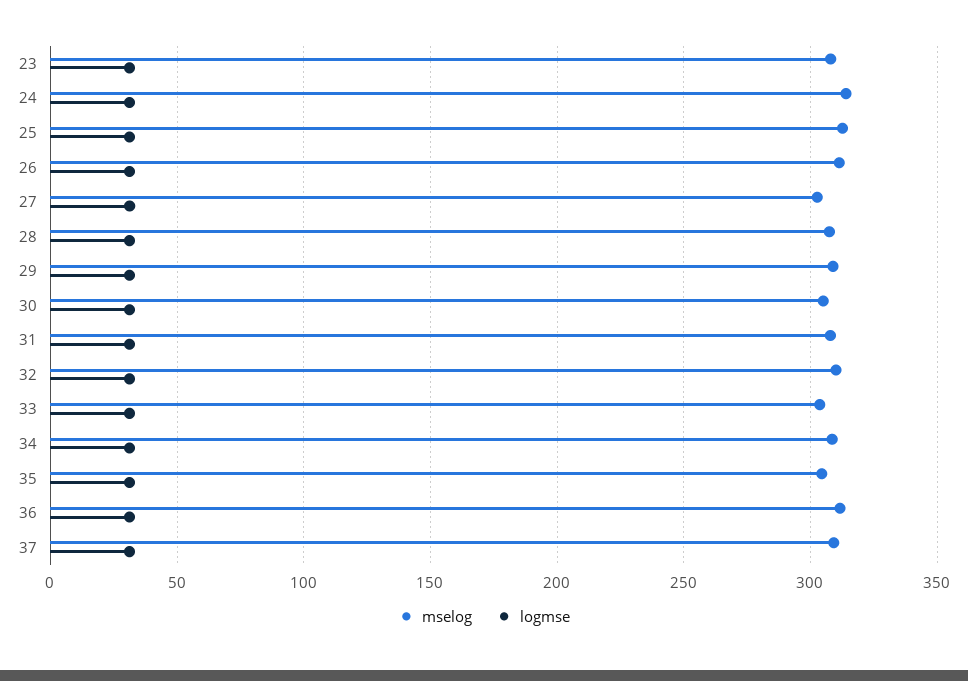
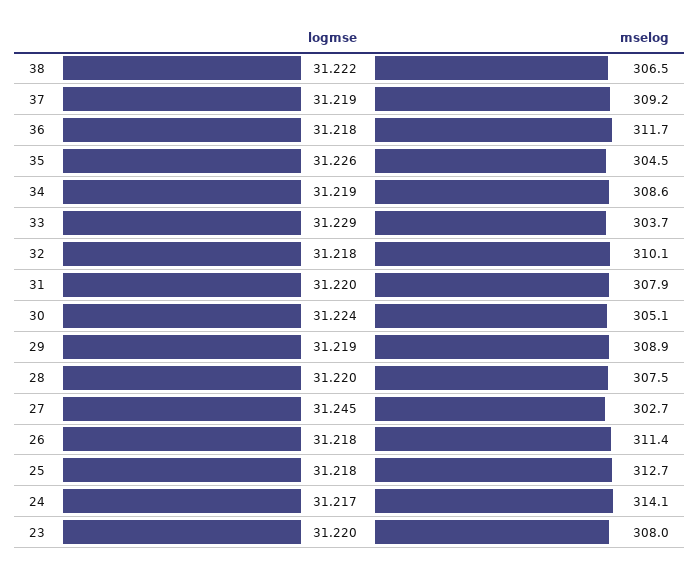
logmse, 38: none -> 31.222
mselog, 38: none -> 306.5

